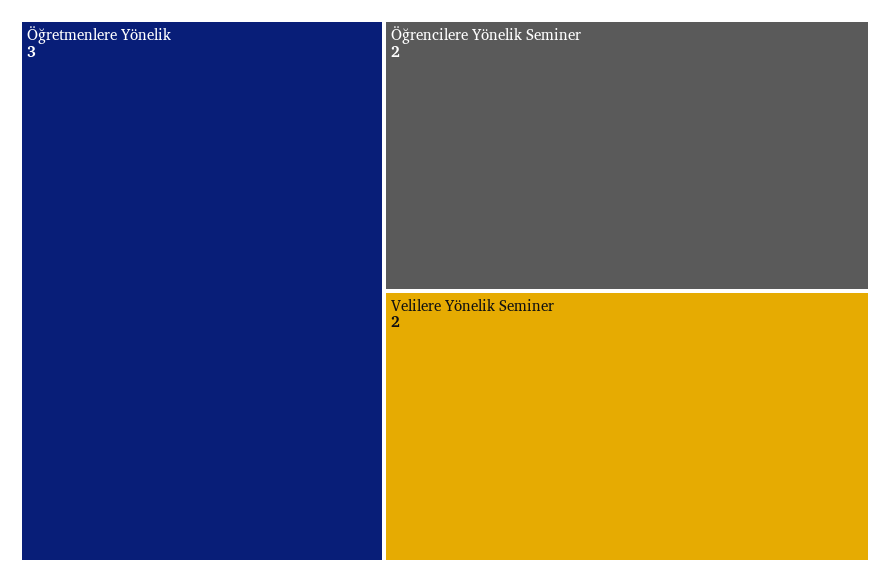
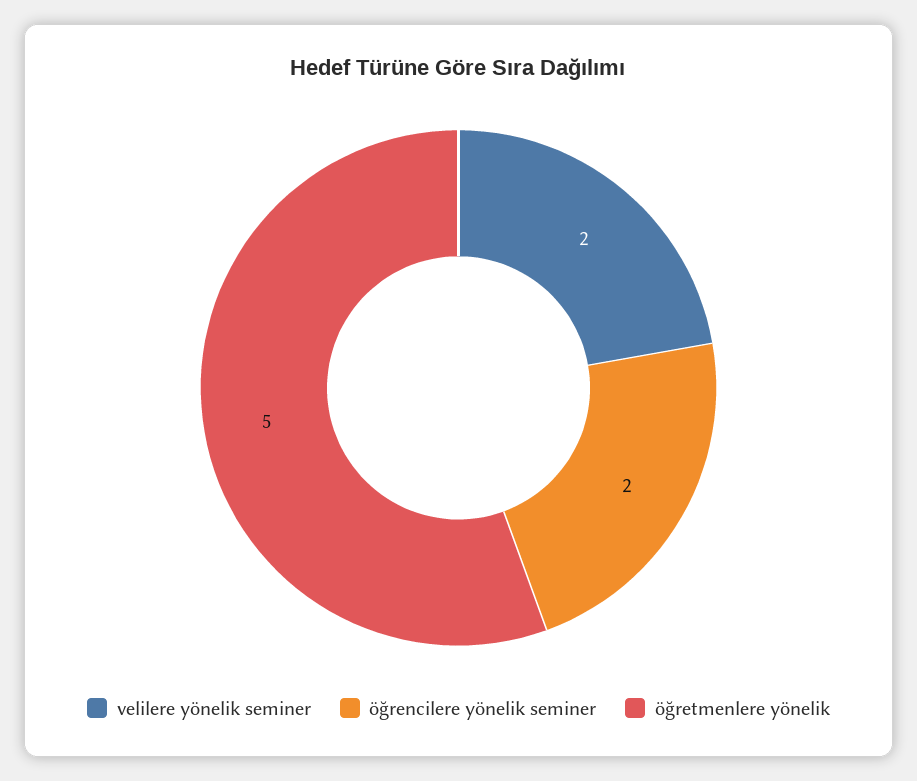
Öğretmenlere Yönelik: 3 -> 5

